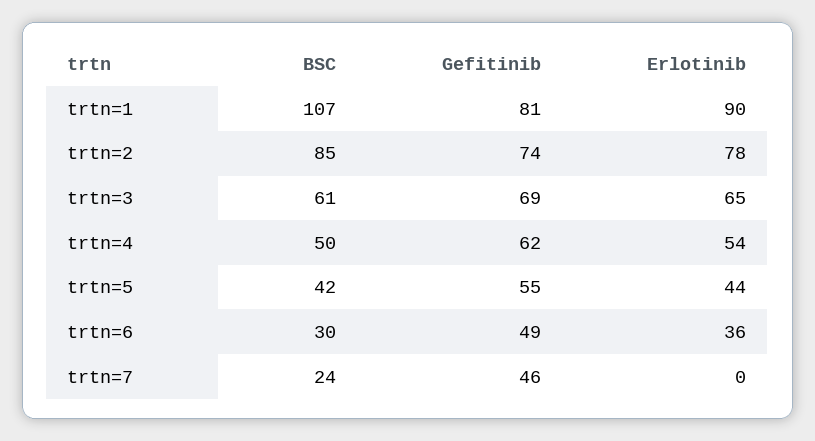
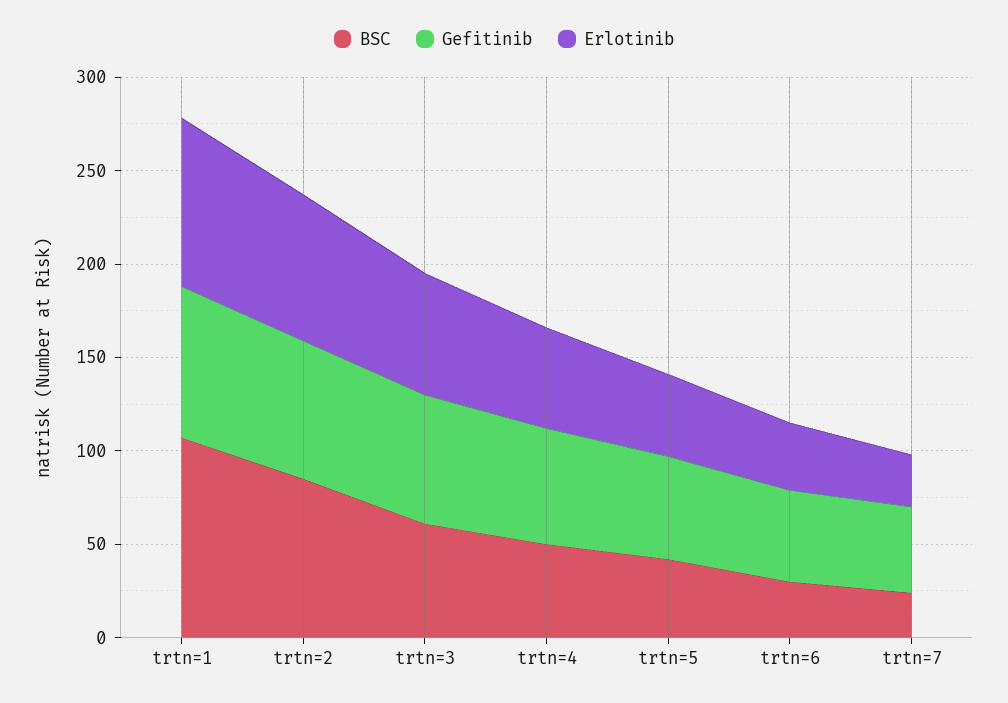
Erlotinib, trtn=7: 0 -> 30

